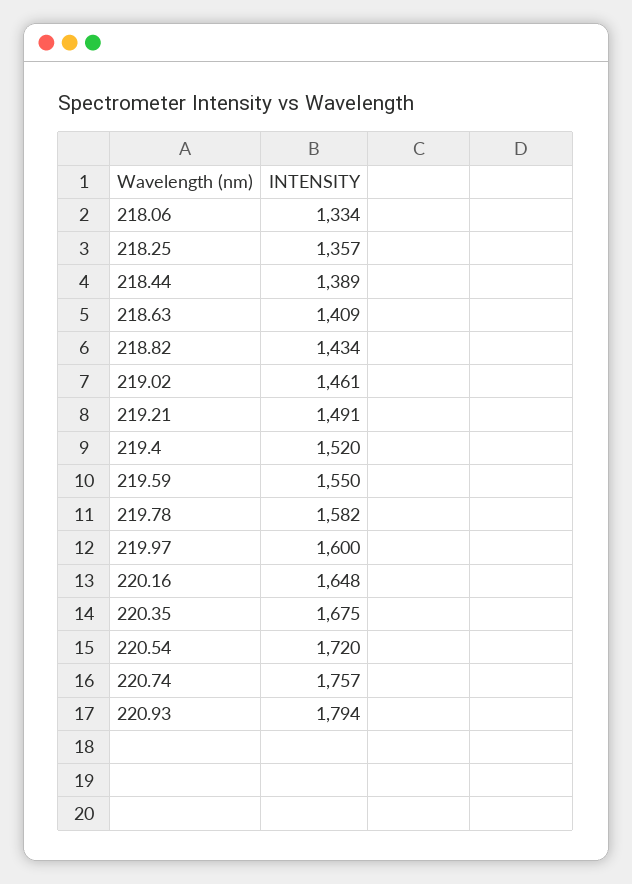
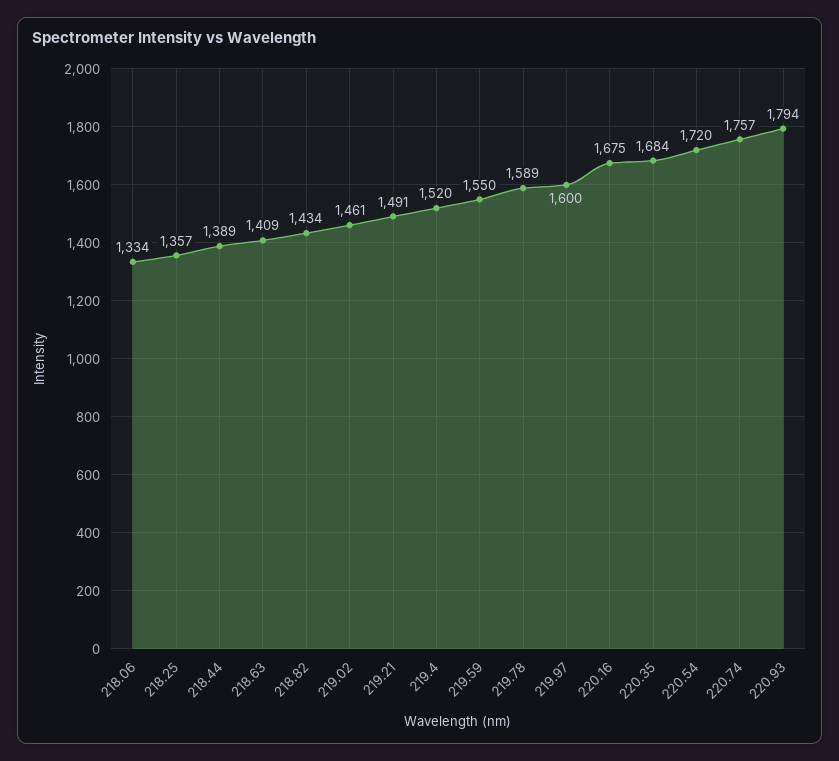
219.78: 1582 -> 1589
220.16: 1648 -> 1675
220.35: 1675 -> 1684

